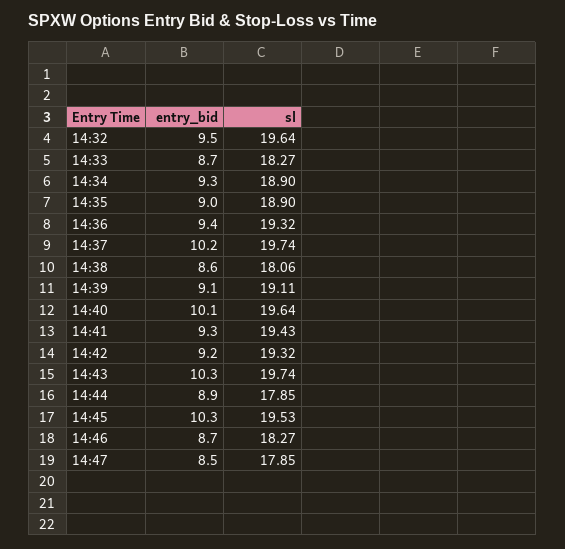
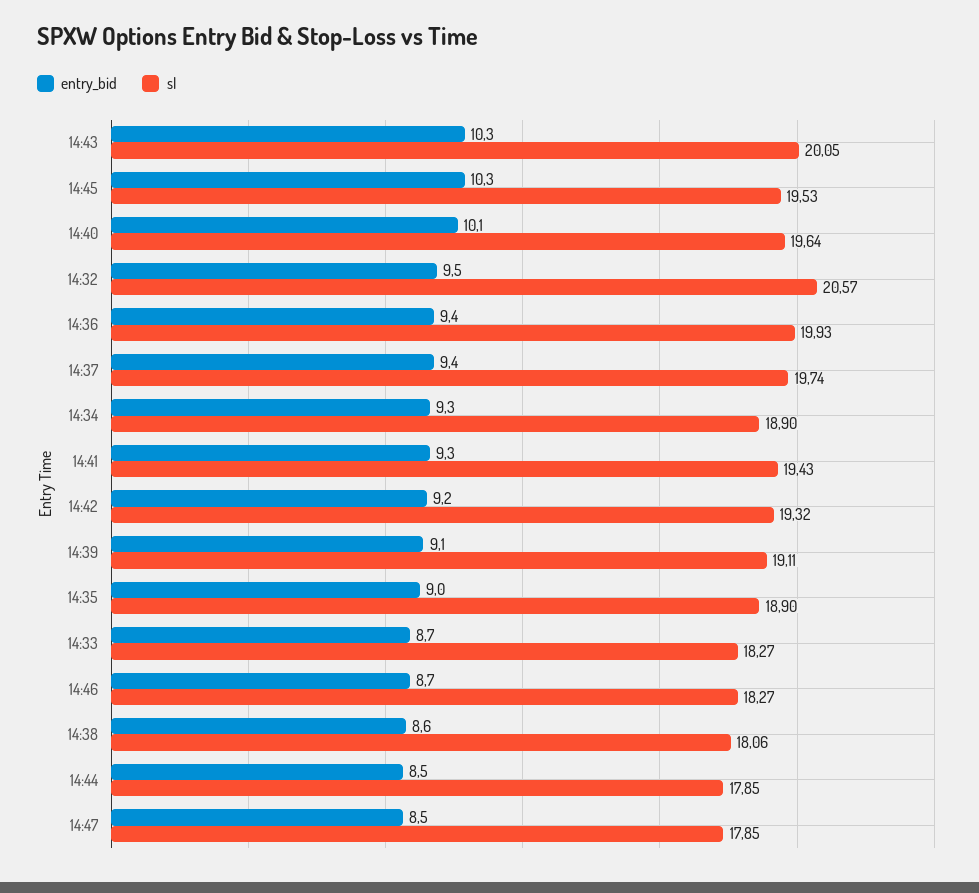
sl, 14:32: 19.64 -> 20.57
sl, 14:36: 19.32 -> 19.93
entry_bid, 14:37: 10.2 -> 9.4
sl, 14:43: 19.74 -> 20.05
entry_bid, 14:44: 8.9 -> 8.5

